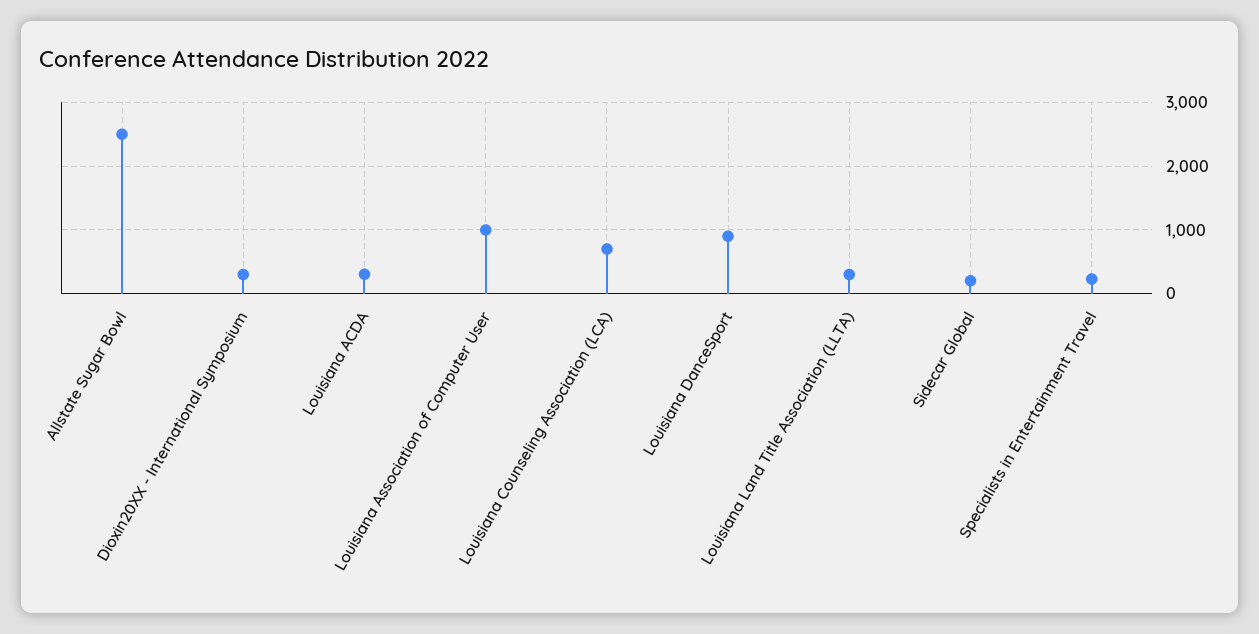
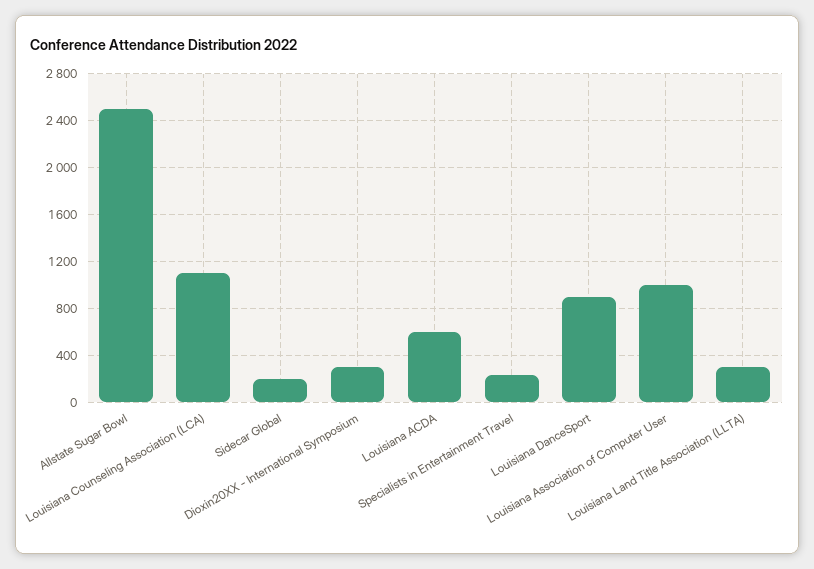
Louisiana ACDA: 300 -> 600
Louisiana Counseling Association (LCA): 700 -> 1100

